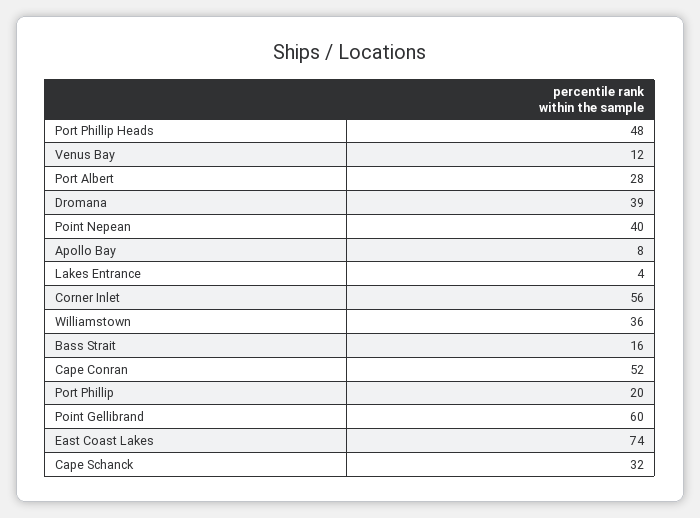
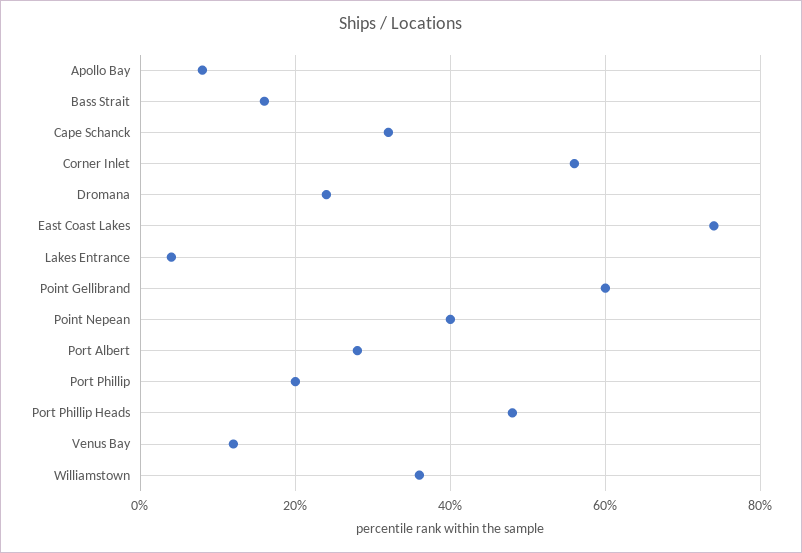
Dromana: 39 -> 25
Cape Conran: 52 -> none

